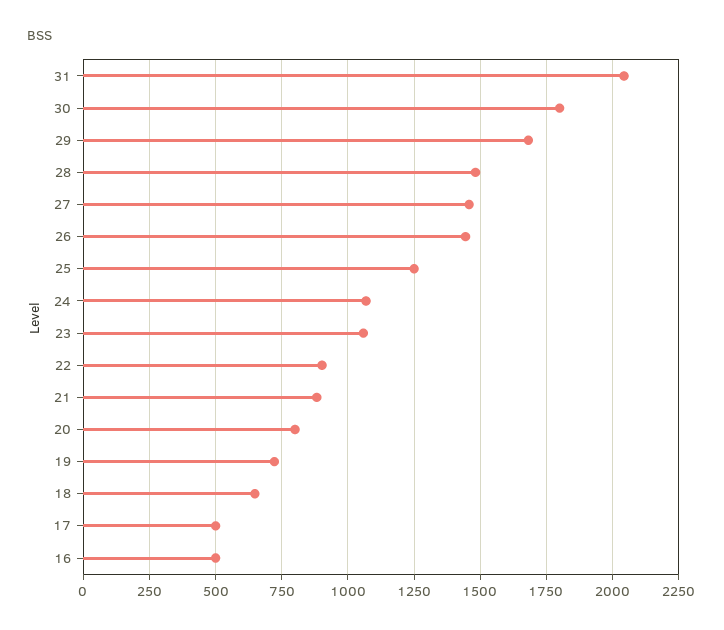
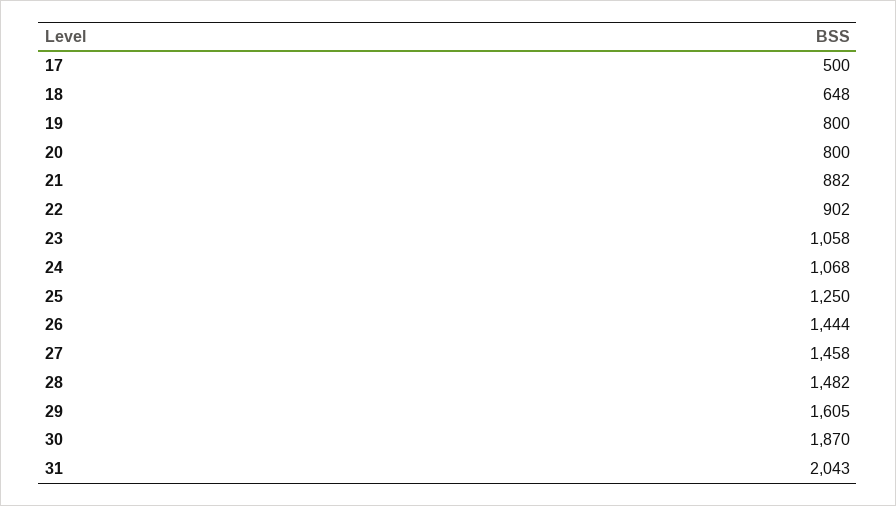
30: 1800 -> 1870
29: 1675 -> 1605
19: 725 -> 800
16: 500 -> none

